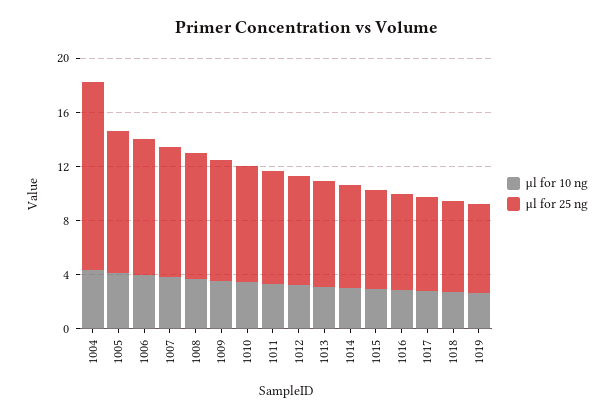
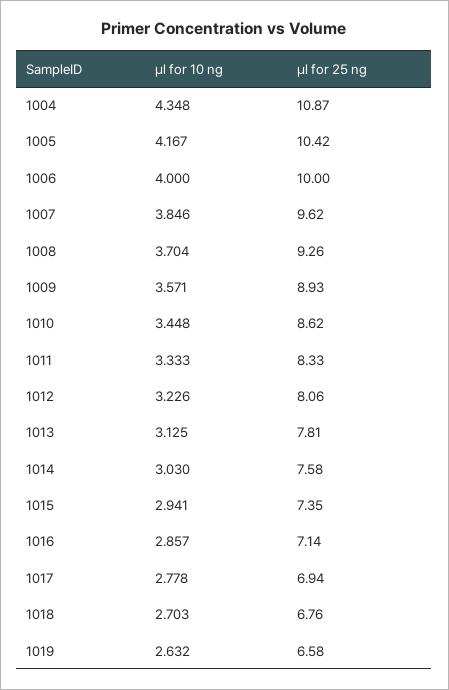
μl for 25 ng, 1004: 14 -> 10.87

